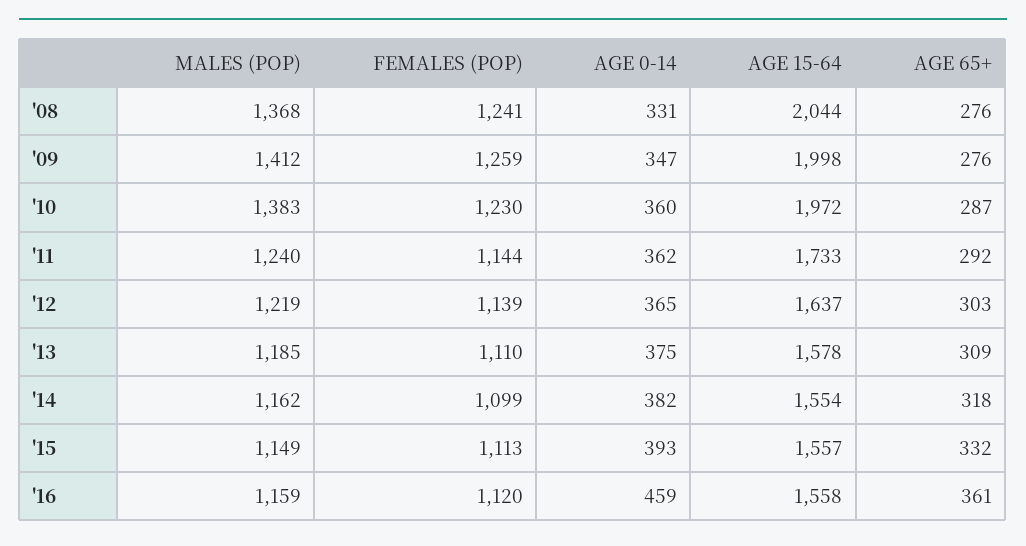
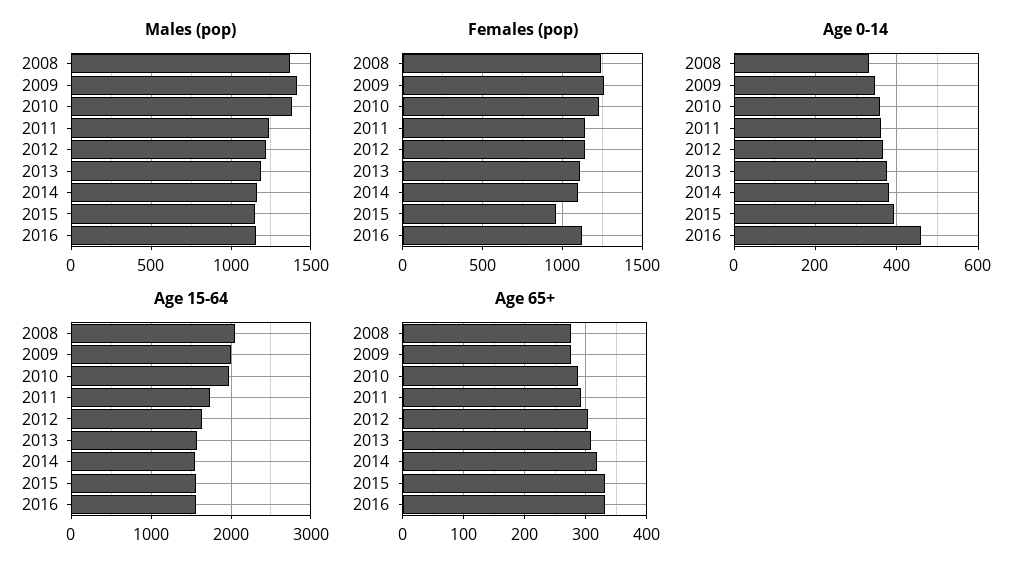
FEMALES (POP), '15: 1113 -> 950
AGE 65+, '16: 361 -> 330

